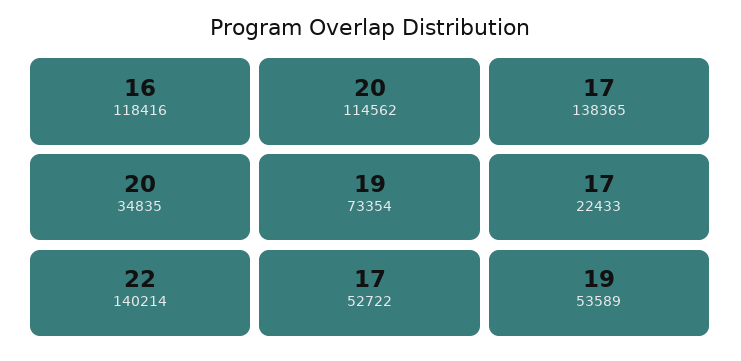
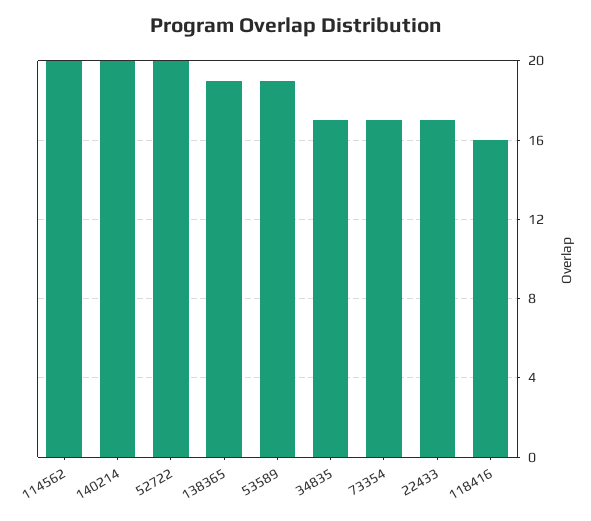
138365: 17 -> 19
34835: 20 -> 17
73354: 19 -> 17
140214: 22 -> 20
52722: 17 -> 20

